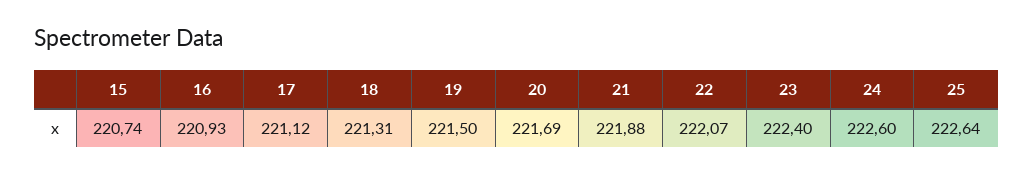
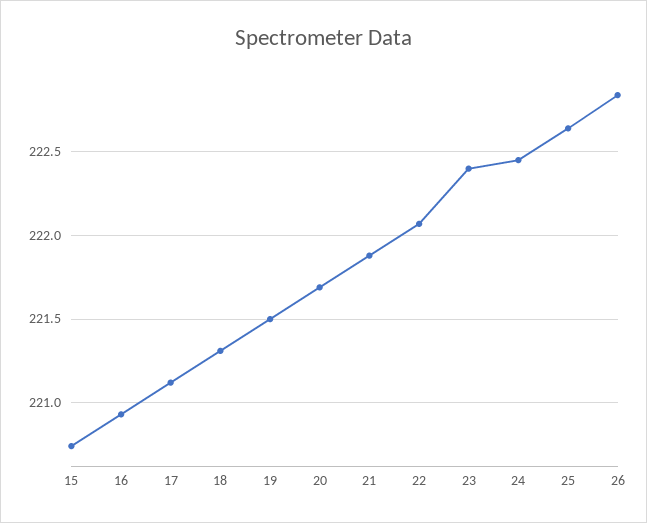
24: 222.6 -> 222.45
26: none -> 222.85

